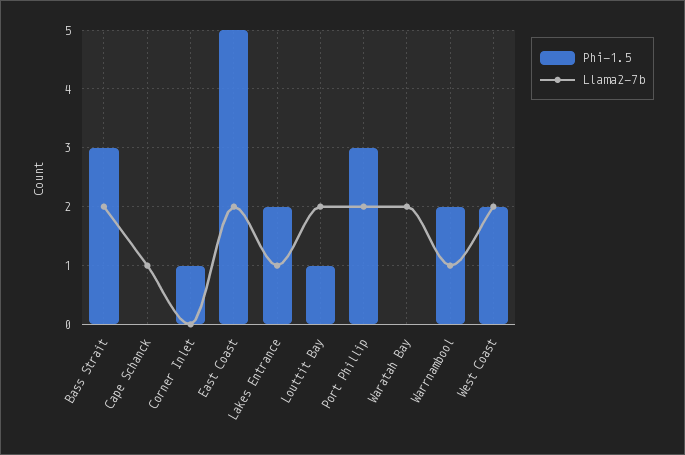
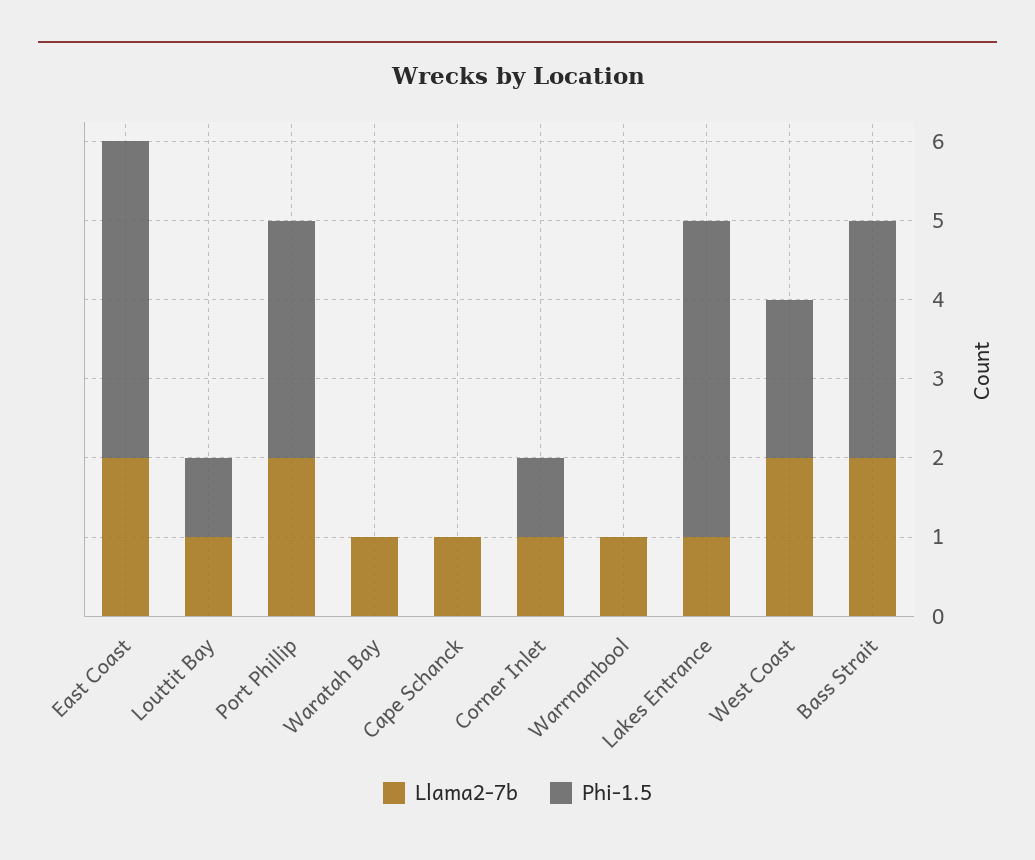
Llama2-7b, Corner Inlet: 0 -> 1
Phi-1.5, East Coast: 5 -> 4
Phi-1.5, Lakes Entrance: 2 -> 4
Llama2-7b, Louttit Bay: 2 -> 1
Llama2-7b, Waratah Bay: 2 -> 1
Phi-1.5, Warrnambool: 2 -> 0

